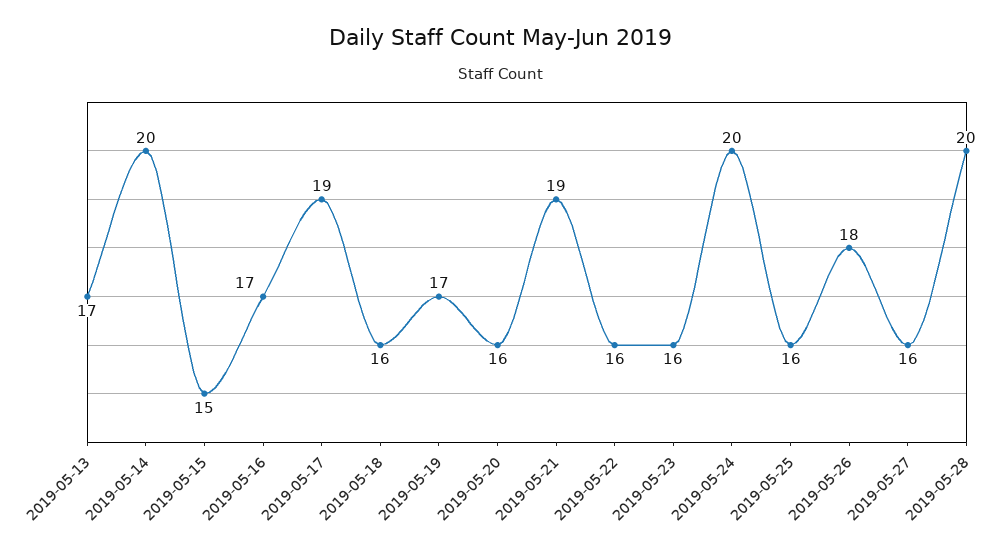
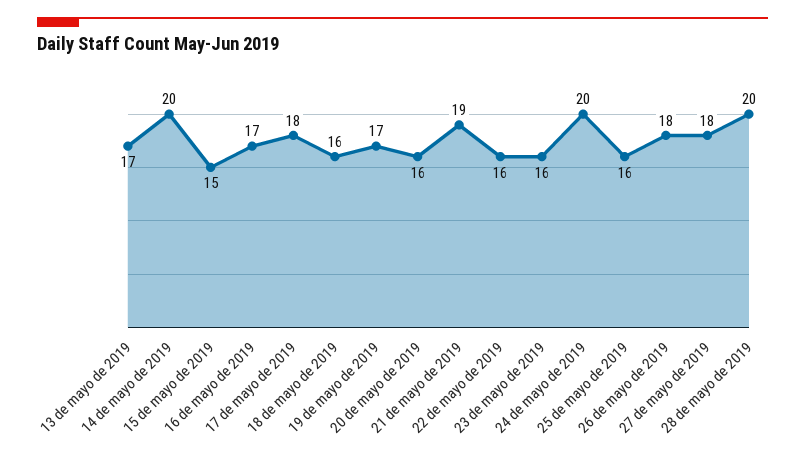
2019-05-17: 19 -> 18
2019-05-27: 16 -> 18

